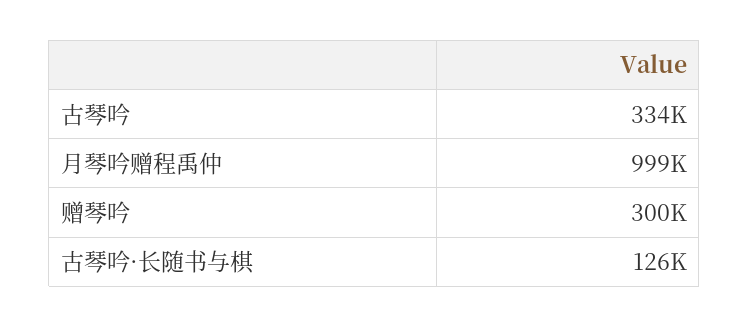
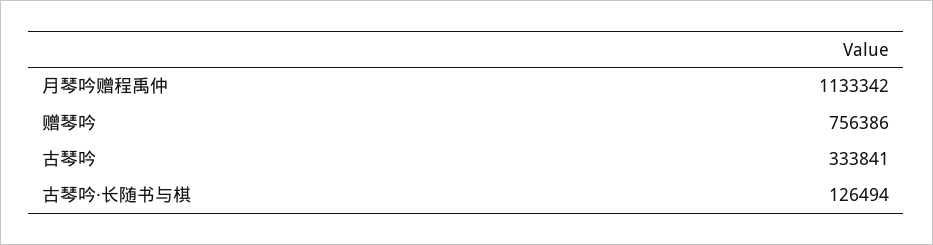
月琴吟赠程禹仲: 999000 -> 1133342
赠琴吟: 300000 -> 756386

